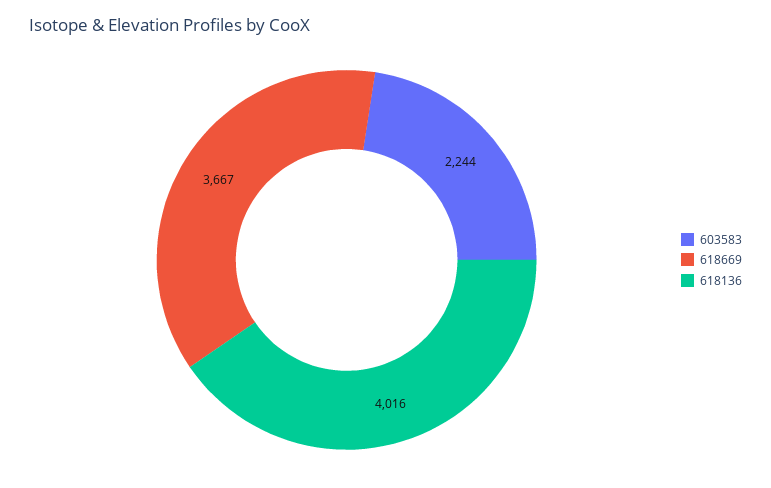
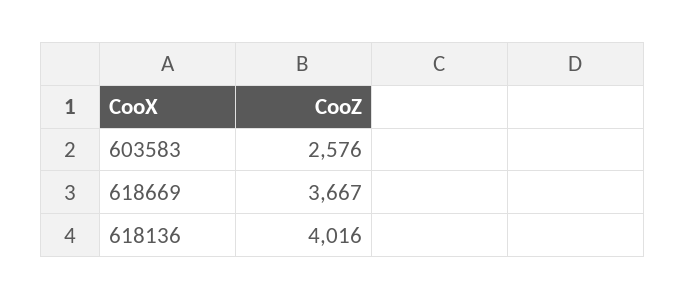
603583: 2244 -> 2576

